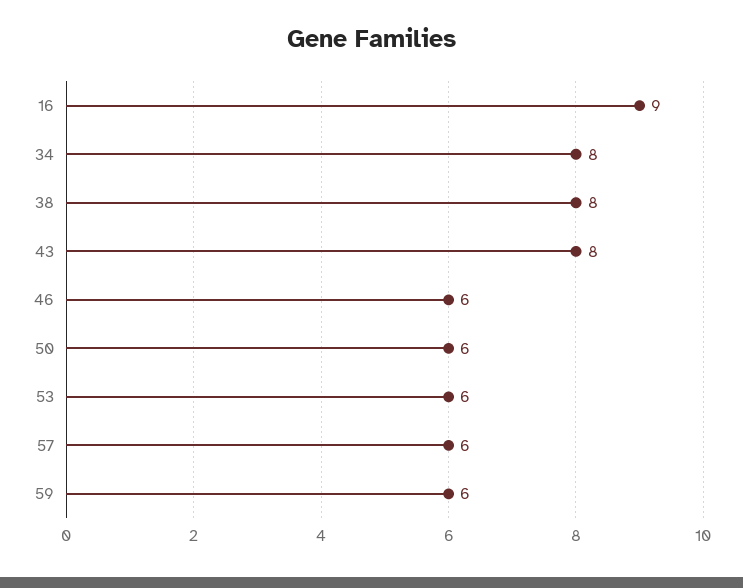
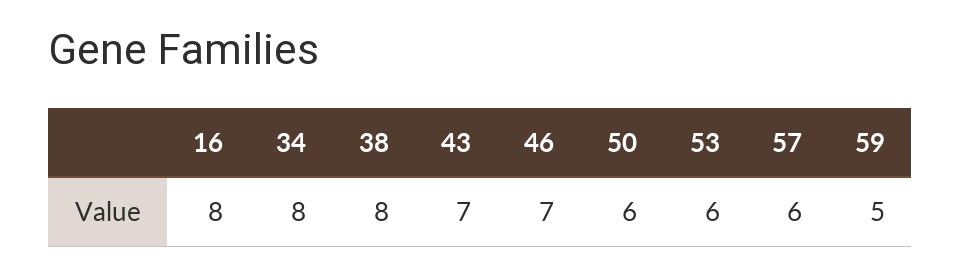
16: 9 -> 8
43: 8 -> 7
46: 6 -> 7
59: 6 -> 5

